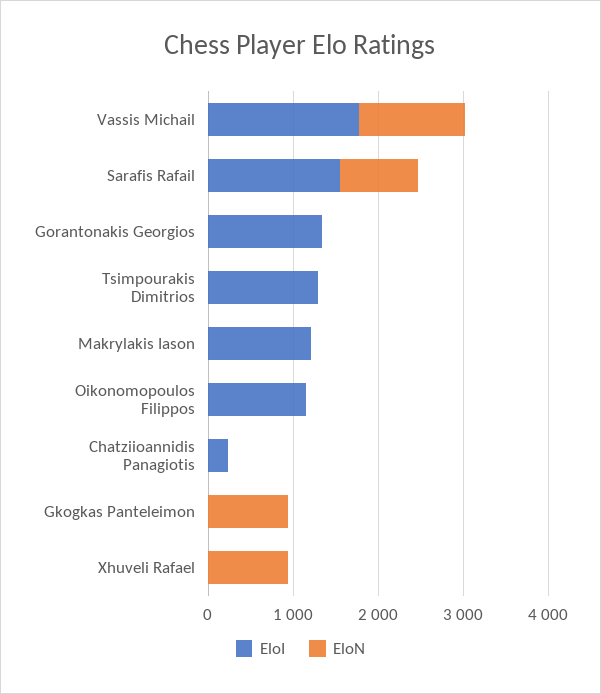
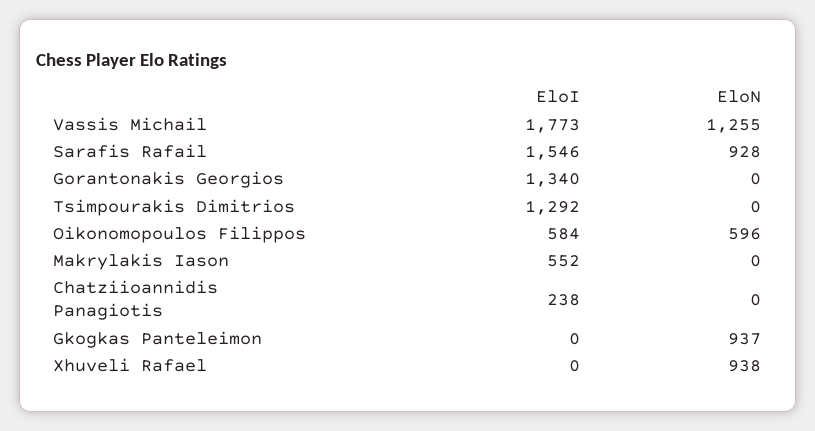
EloI, Makrylakis Iason: 1200 -> 552
EloI, Oikonomopoulos Filippos: 1200 -> 584
EloN, Oikonomopoulos Filippos: 0 -> 596

